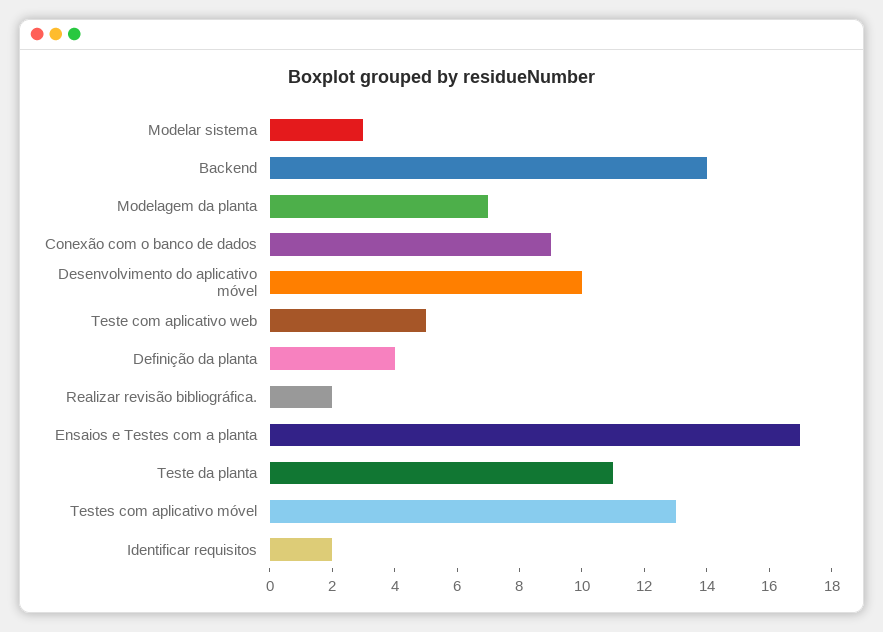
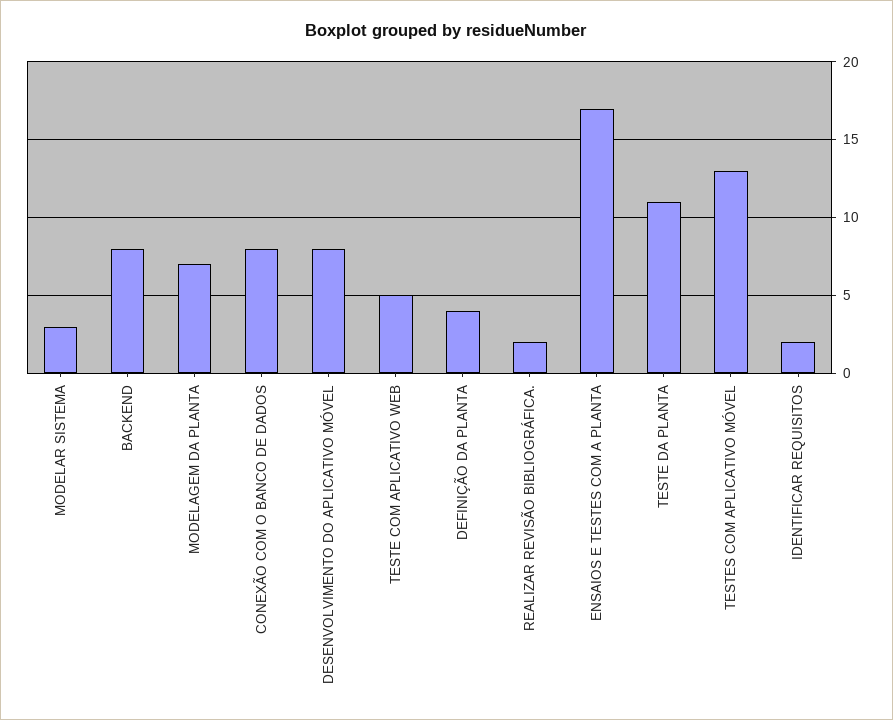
Backend: 14 -> 8
Conexão com o banco de dados: 9 -> 8
Desenvolvimento do aplicativo móvel: 10 -> 8

